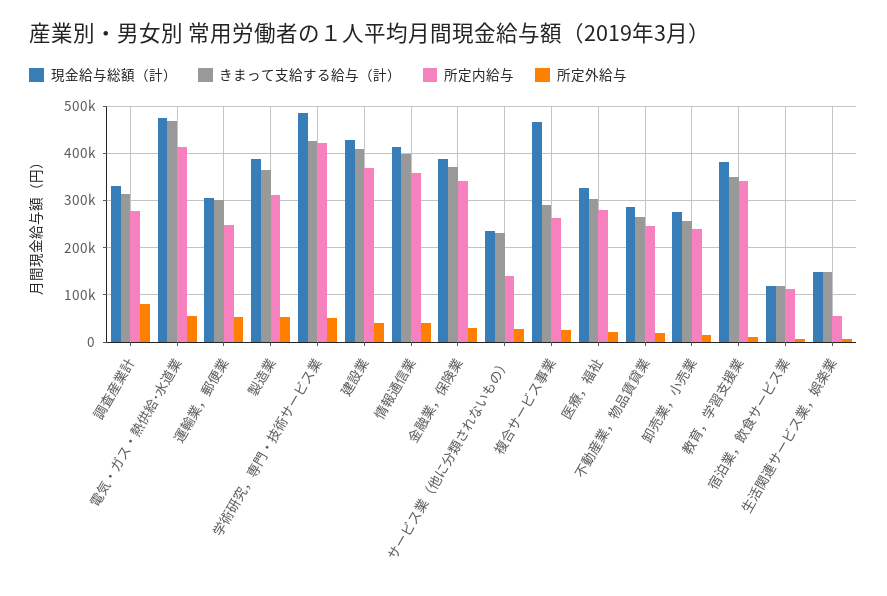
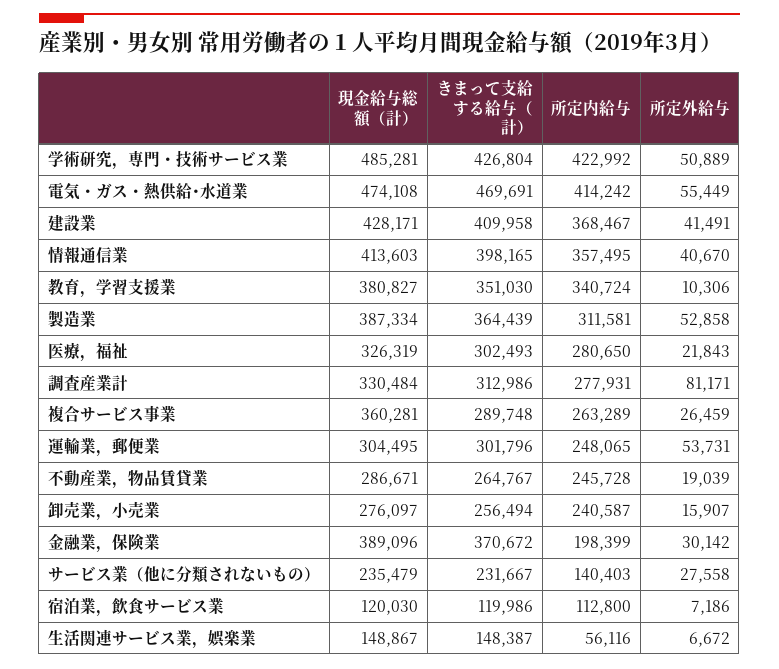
所定内給与, 金融業，保険業: 340000 -> 198399
現金給与総額（計）, 複合サービス事業: 460000 -> 360281

